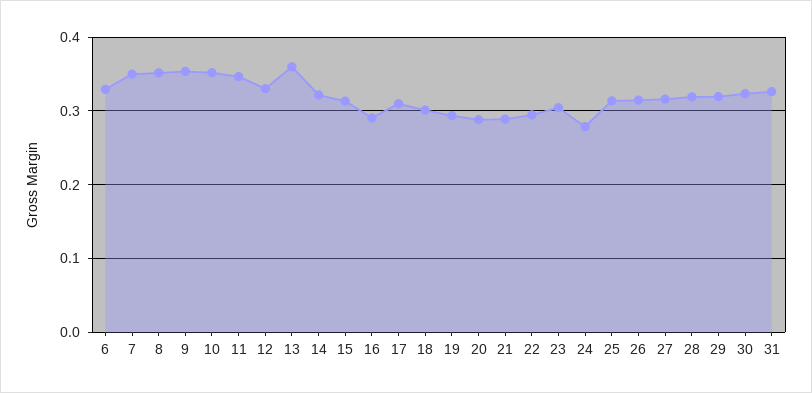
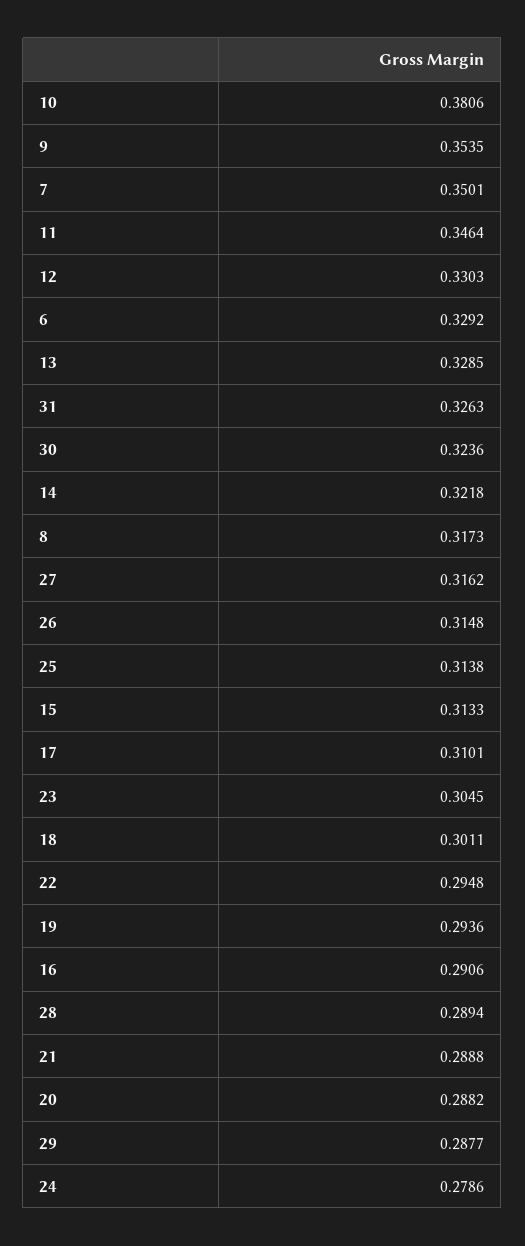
8: 0.35 -> 0.3173
10: 0.35 -> 0.3806
13: 0.36 -> 0.3285
28: 0.32 -> 0.2894
29: 0.32 -> 0.2877

